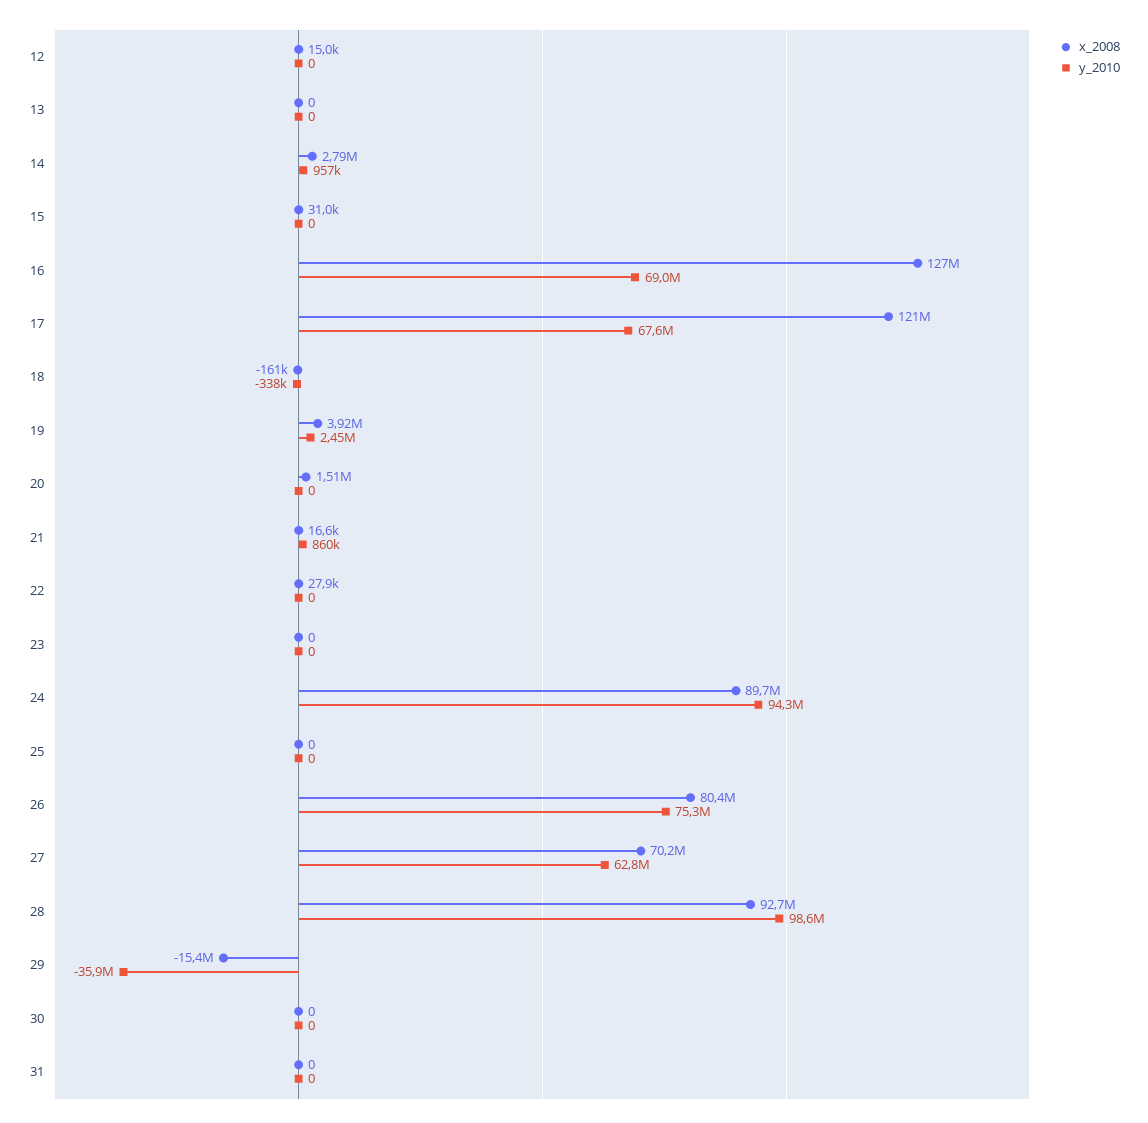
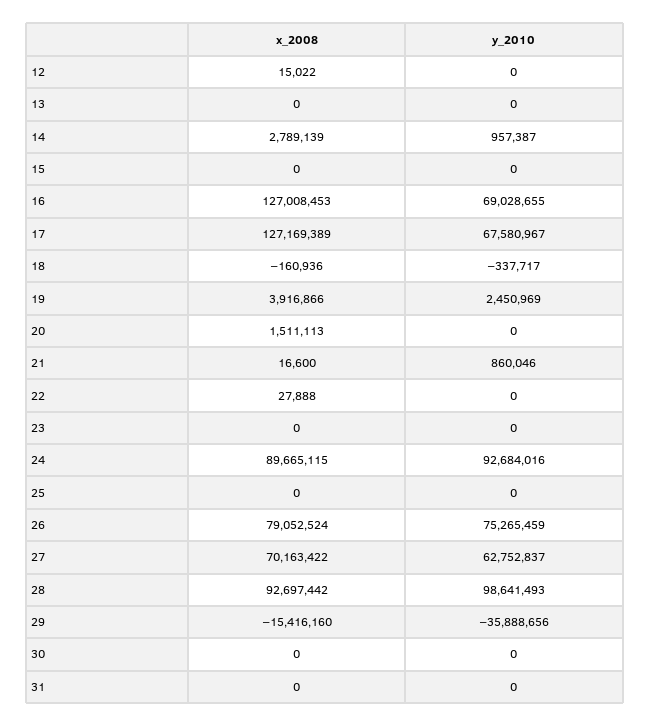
x_2008, 15: 31000 -> 0
x_2008, 17: 121000000 -> 127169389
y_2010, 24: 94300000 -> 92684016
x_2008, 26: 80400000 -> 79052524

